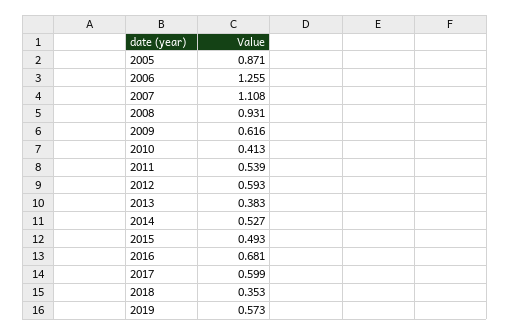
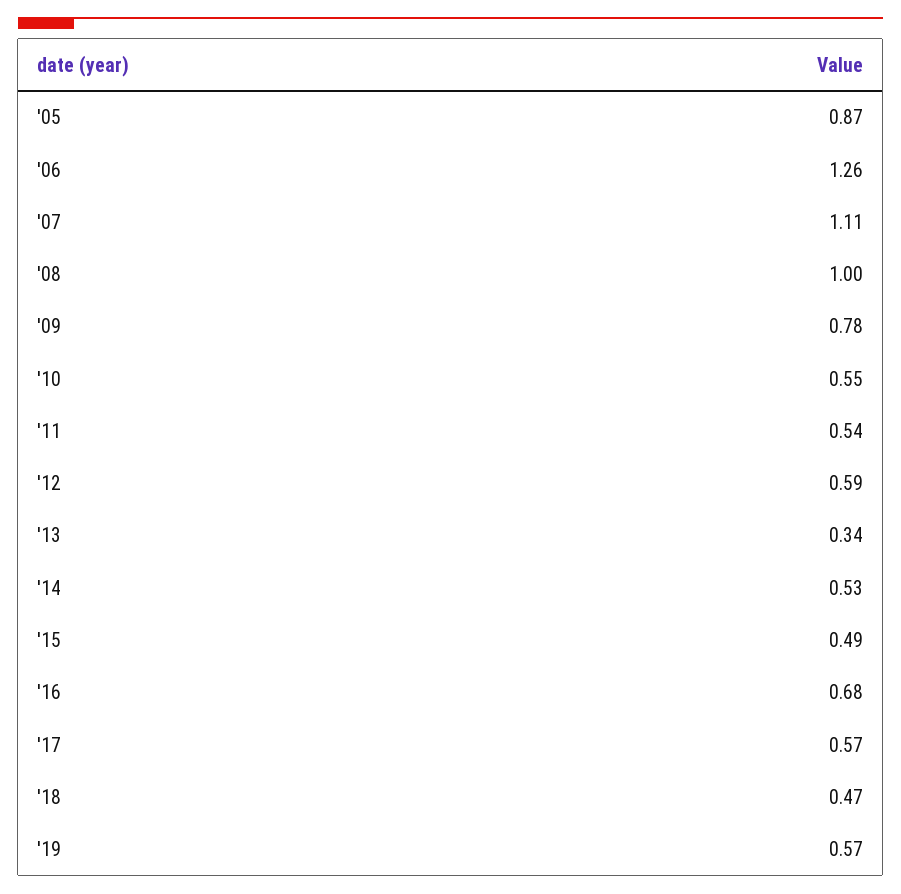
2008: 0.931 -> 1
2009: 0.616 -> 0.78
2010: 0.413 -> 0.55
2013: 0.383 -> 0.34
2017: 0.599 -> 0.57
2018: 0.353 -> 0.47

